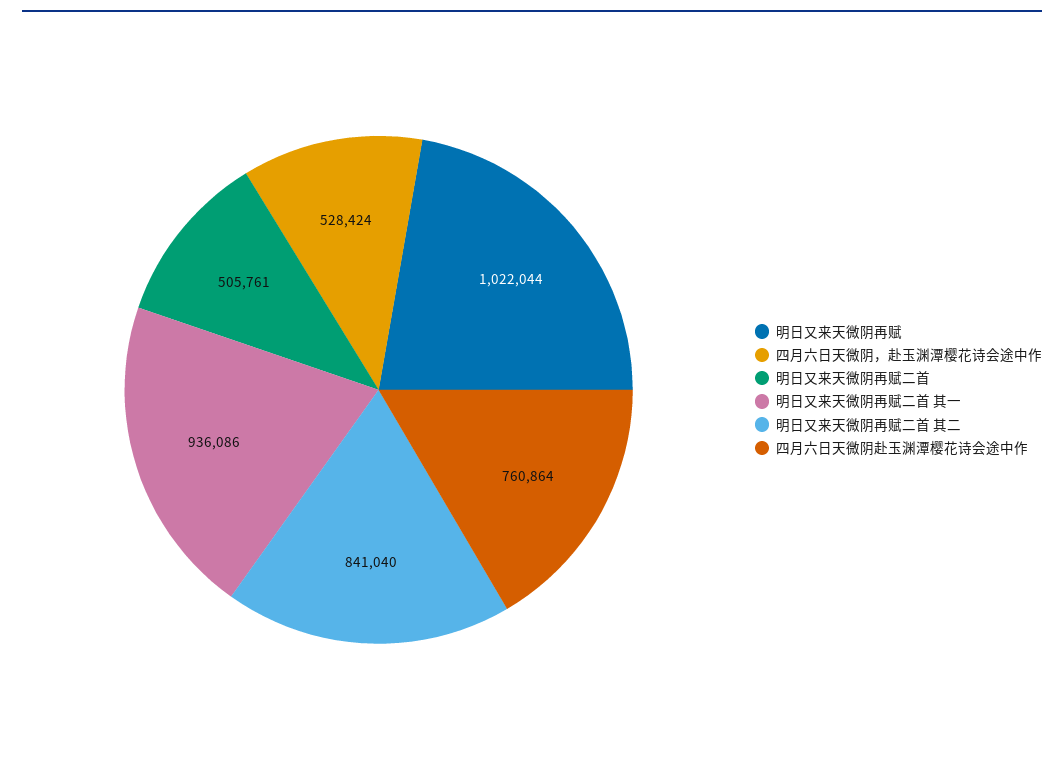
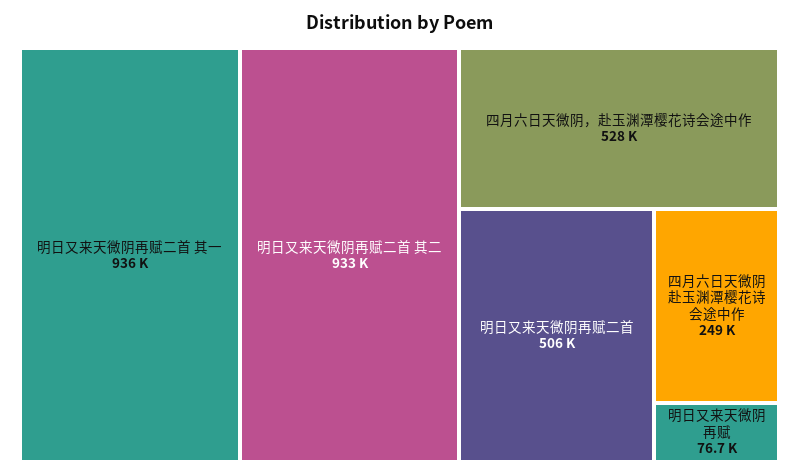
明日又来天微阴再赋: 1022044 -> 76700
明日又来天微阴再赋二首 其二: 841040 -> 933000
四月六日天微阴赴玉渊潭樱花诗会途中作: 760864 -> 249000

